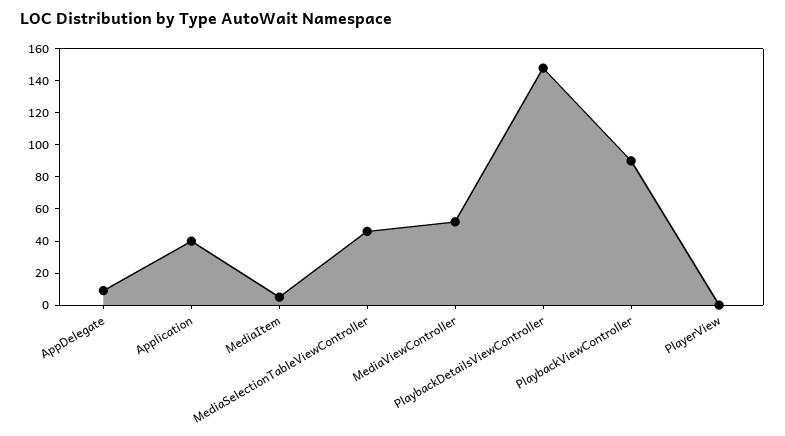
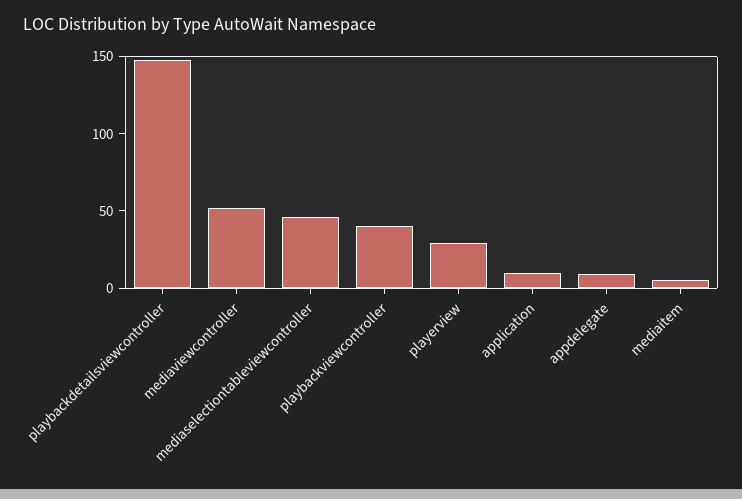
Application: 40 -> 10
PlaybackViewController: 90 -> 40
PlayerView: 0 -> 30

